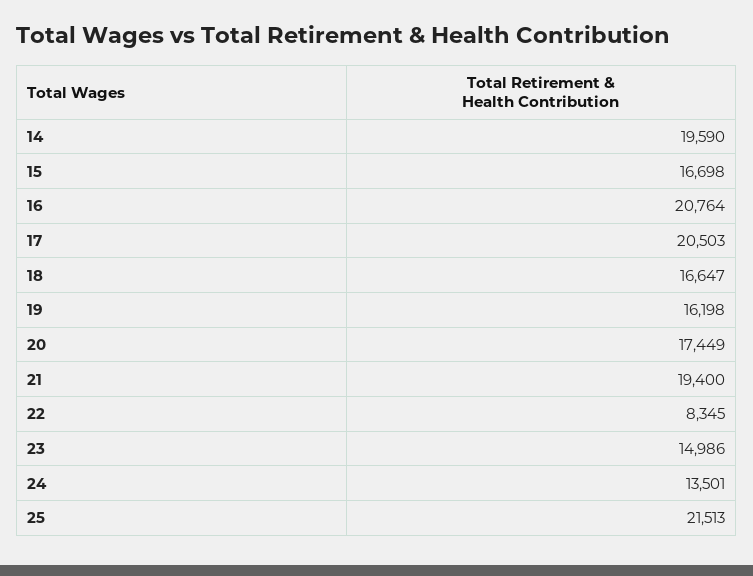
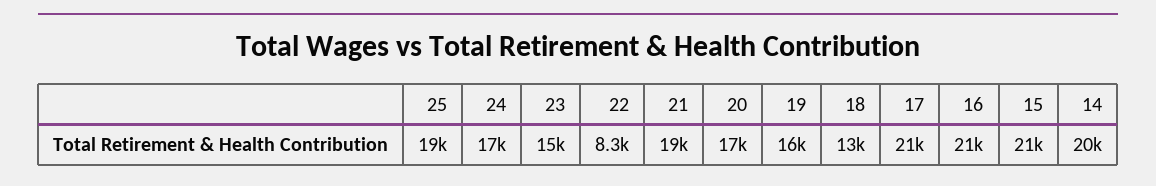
15: 16698 -> 21000
18: 16647 -> 13000
24: 13501 -> 17000
25: 21513 -> 19000

